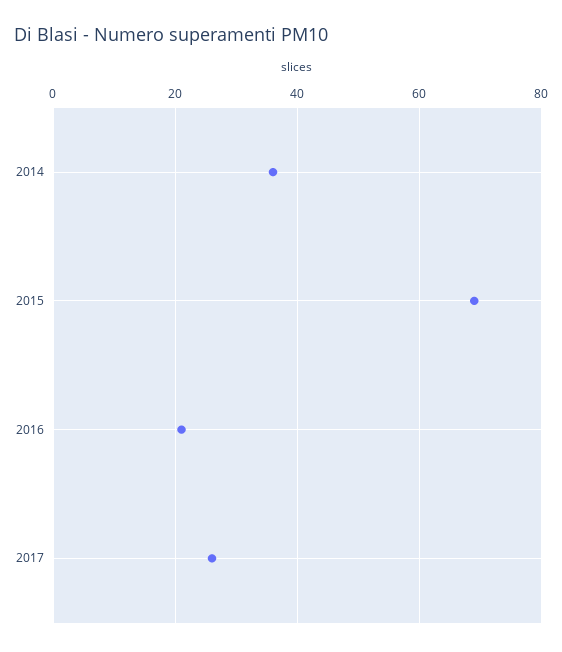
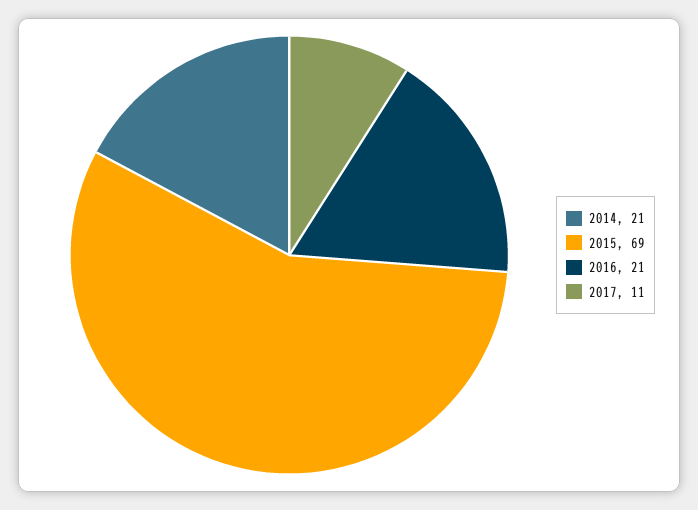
2014: 35 -> 21
2017: 25 -> 11

